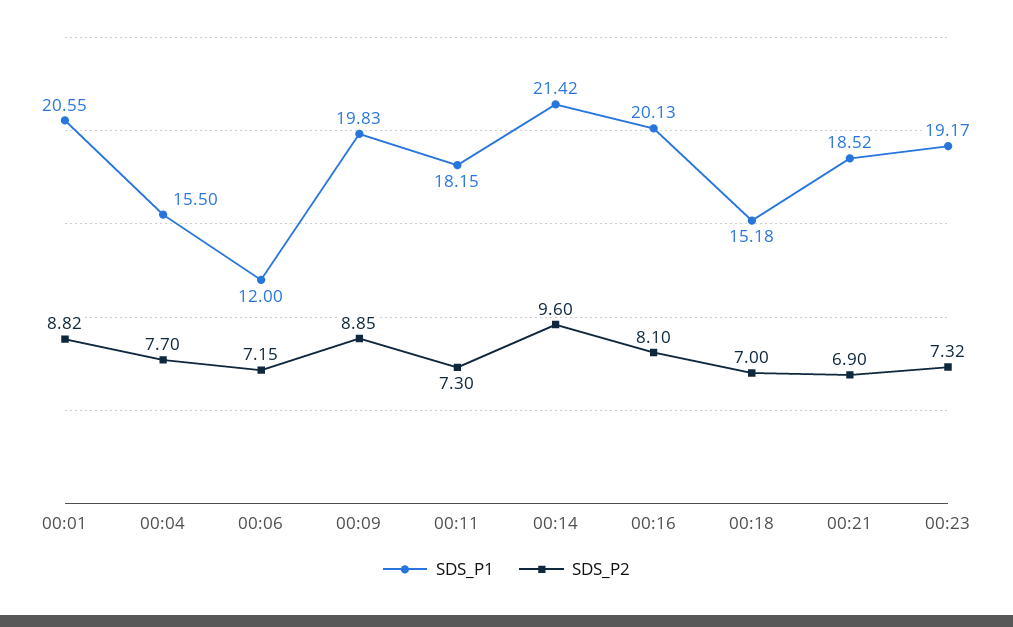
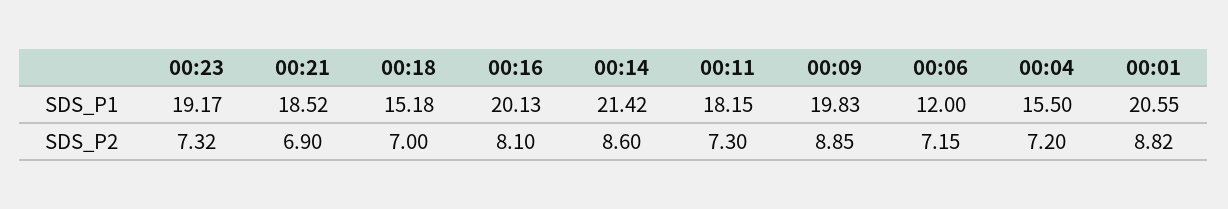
SDS_P2, 00:04: 7.7 -> 7.2
SDS_P2, 00:14: 9.6 -> 8.6

